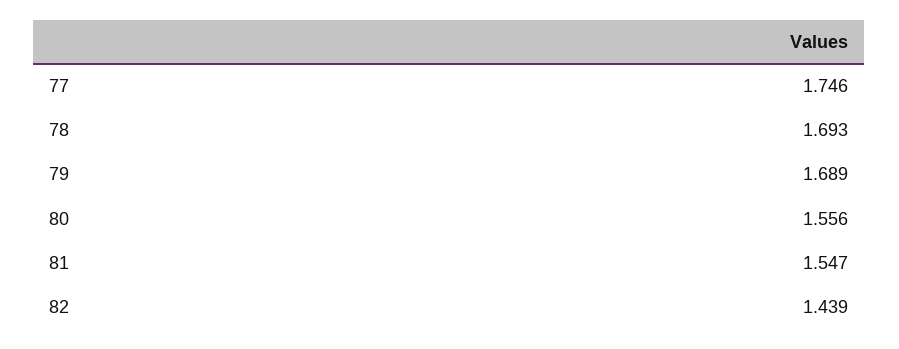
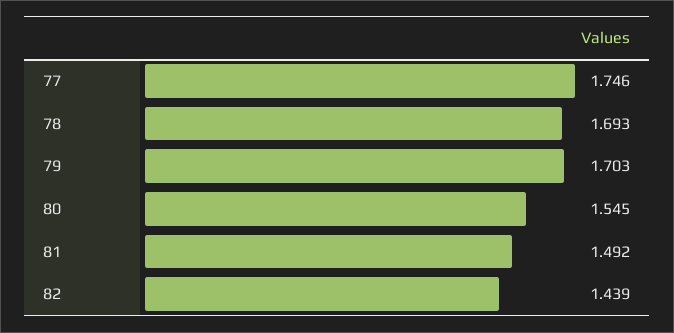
79: 1.689 -> 1.703
80: 1.556 -> 1.545
81: 1.547 -> 1.492

